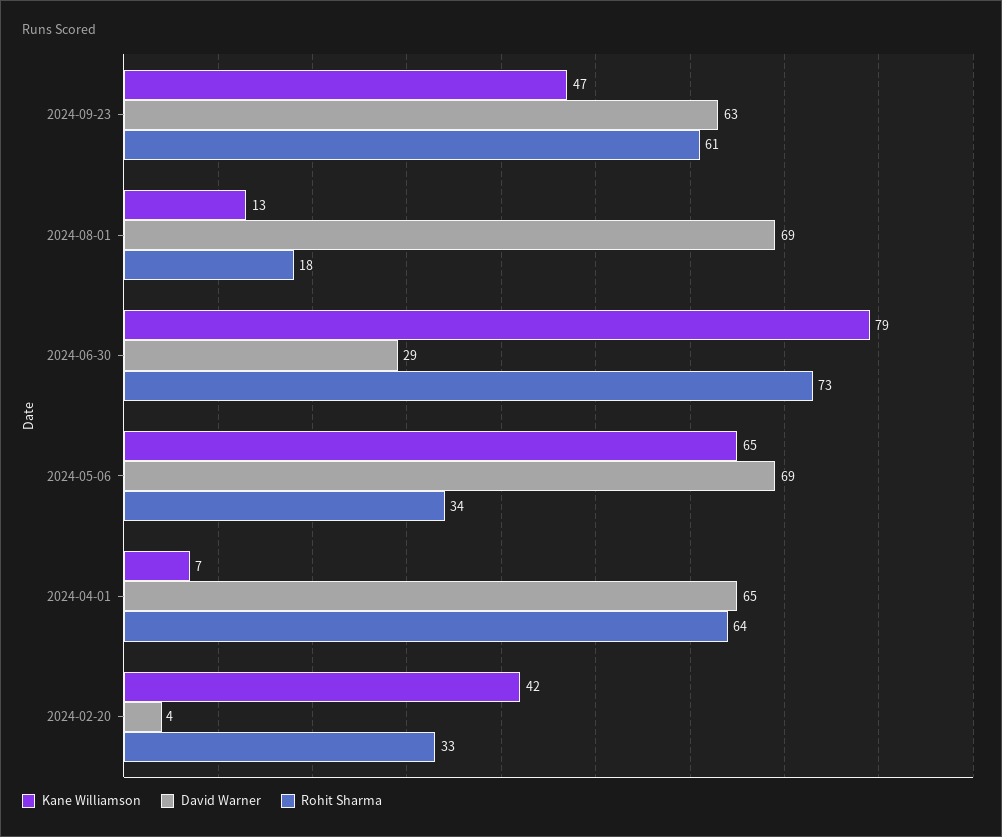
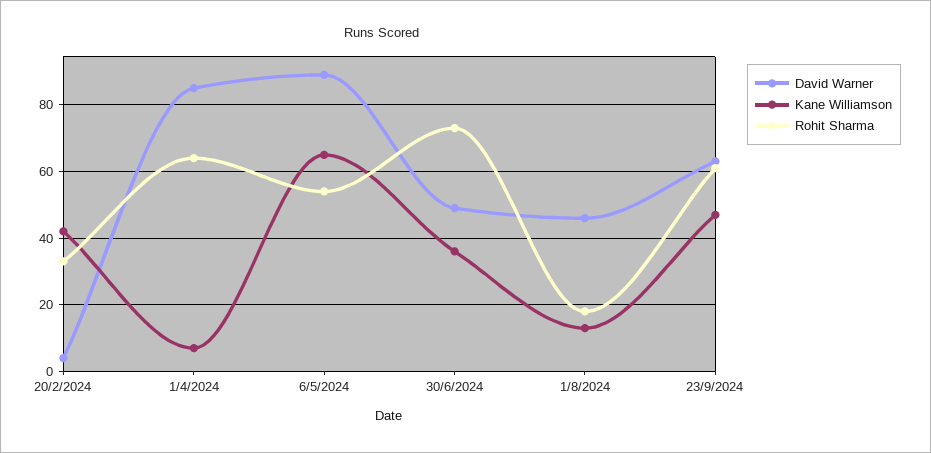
David Warner, 2024-08-01: 69 -> 45
Kane Williamson, 2024-06-30: 79 -> 35
David Warner, 2024-06-30: 29 -> 50
David Warner, 2024-05-06: 69 -> 90
Rohit Sharma, 2024-05-06: 34 -> 55
David Warner, 2024-04-01: 65 -> 85

